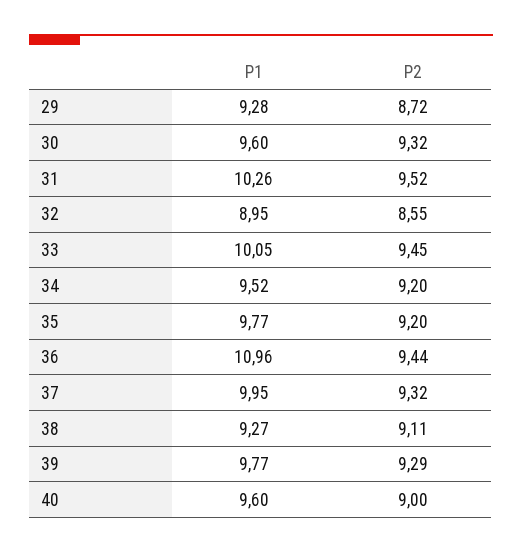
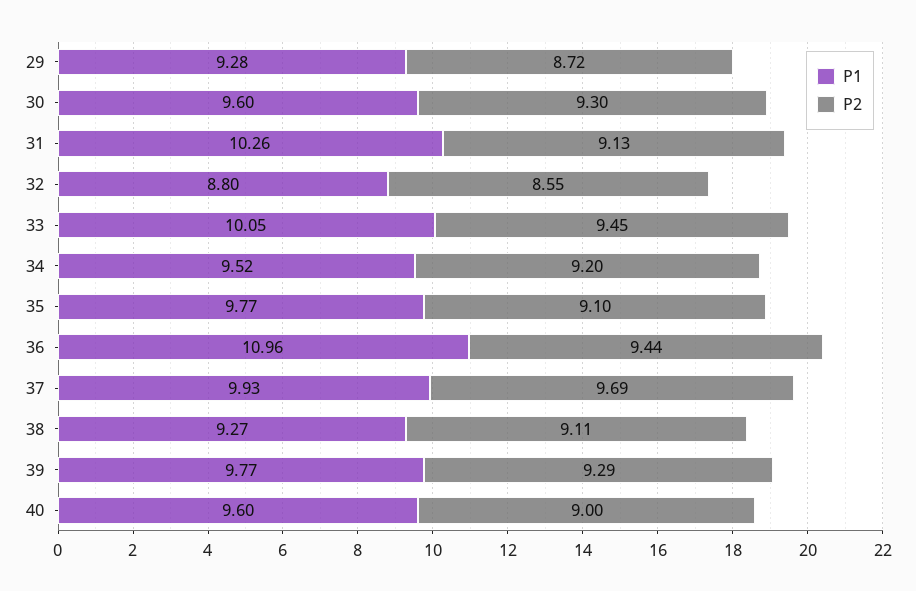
P2, 30: 9.32 -> 9.3
P2, 31: 9.52 -> 9.13
P1, 32: 8.95 -> 8.8
P2, 35: 9.2 -> 9.1
P1, 37: 9.95 -> 9.93
P2, 37: 9.32 -> 9.69

